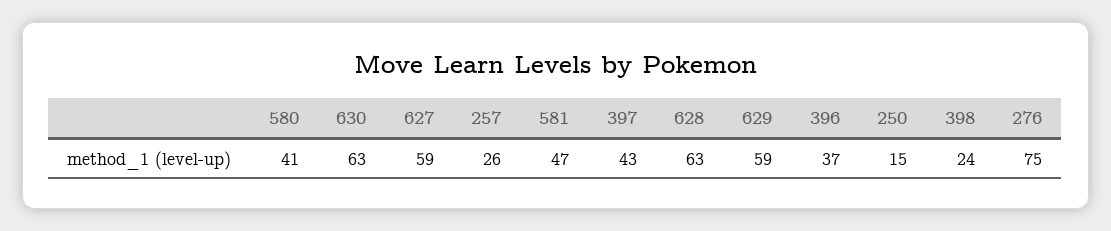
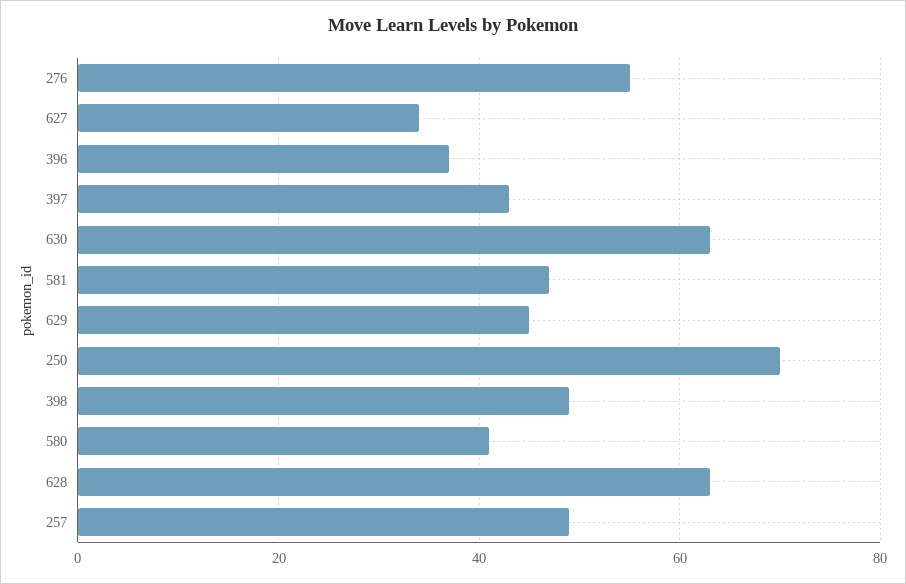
627: 59 -> 35
257: 26 -> 50
629: 59 -> 45
250: 15 -> 70
398: 24 -> 50
276: 75 -> 55

